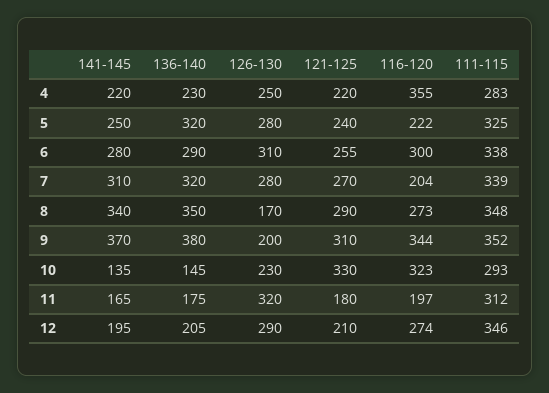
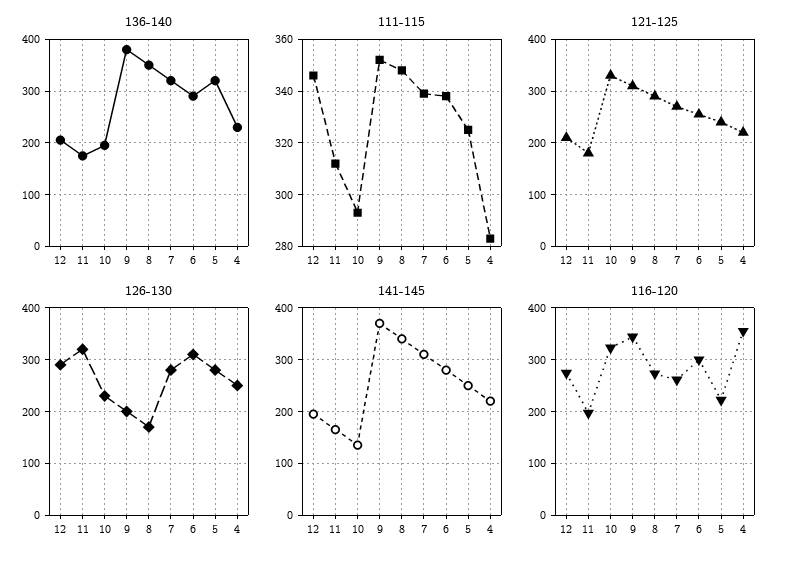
116-120, 7: 204 -> 260
136-140, 10: 145 -> 200

